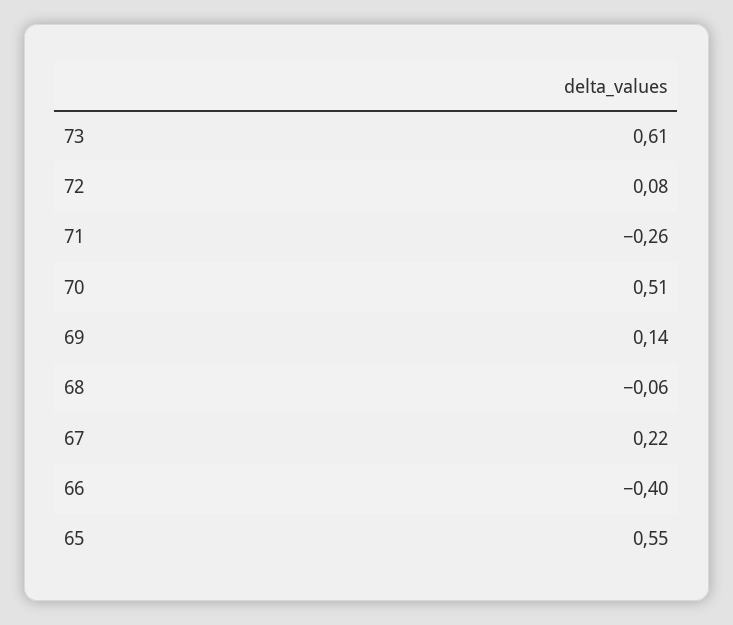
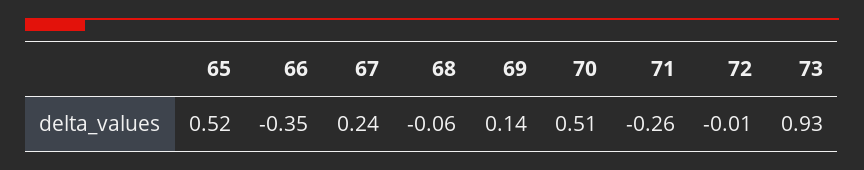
73: 0.61 -> 0.93
72: 0.08 -> -0.01
67: 0.22 -> 0.24
66: -0.4 -> -0.35
65: 0.55 -> 0.52

